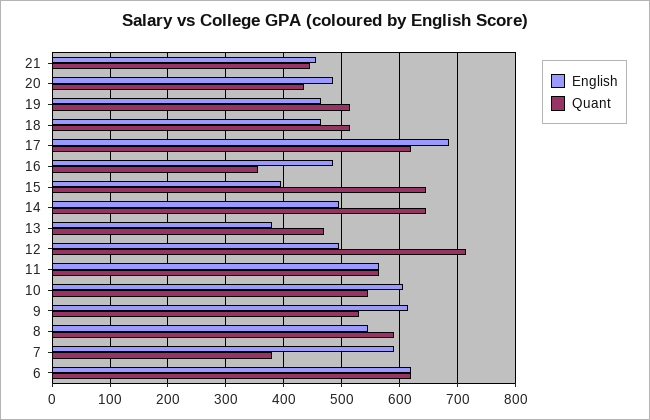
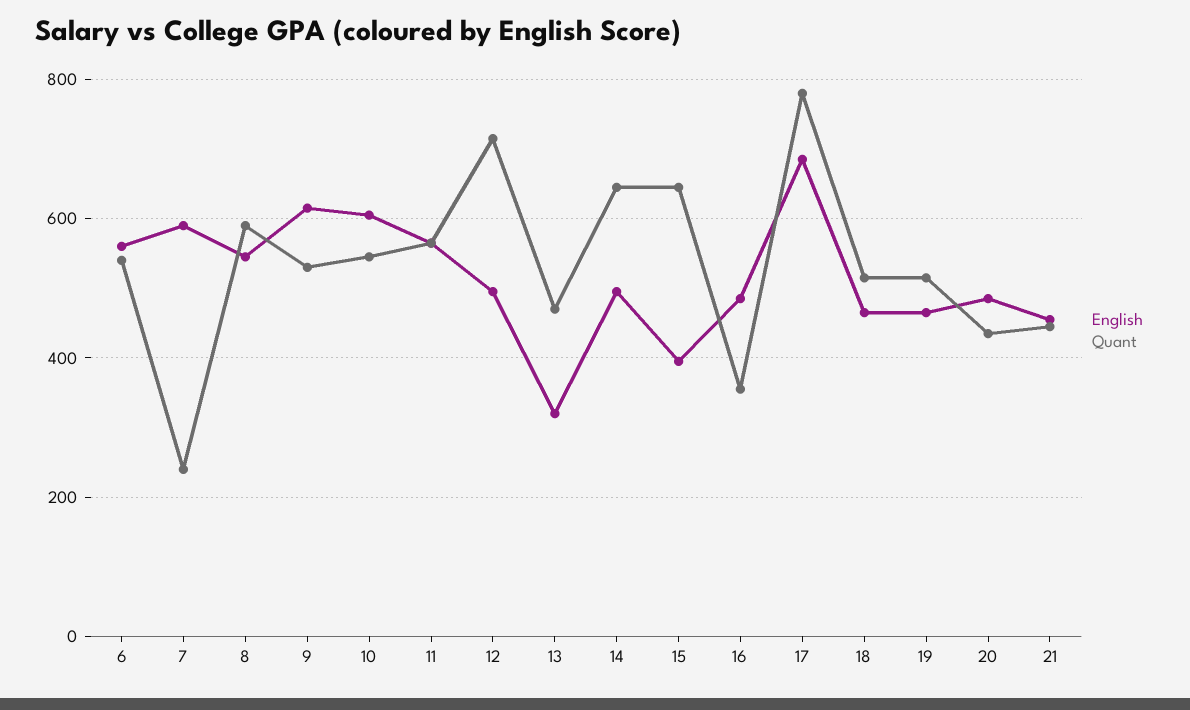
Quant, 17: 620 -> 780
English, 13: 380 -> 320
Quant, 7: 380 -> 240
English, 6: 620 -> 560
Quant, 6: 620 -> 540

